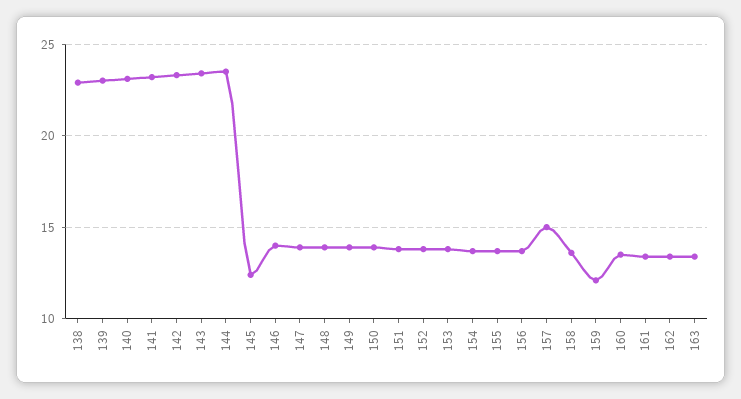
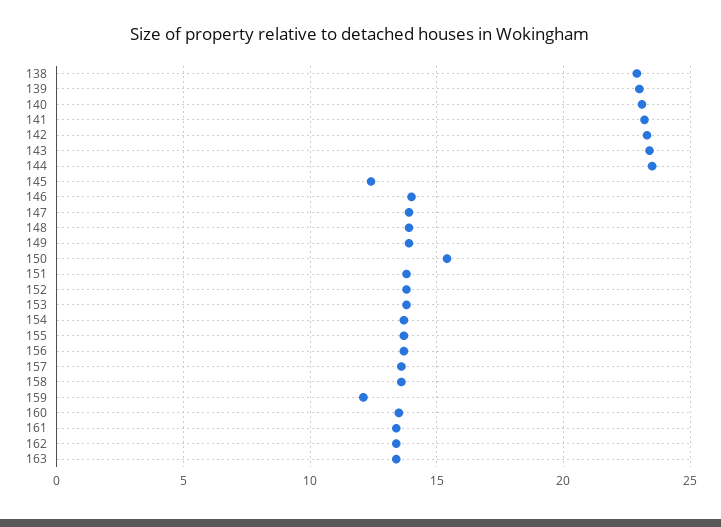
150: 14 -> 15.5
157: 15 -> 13.5

